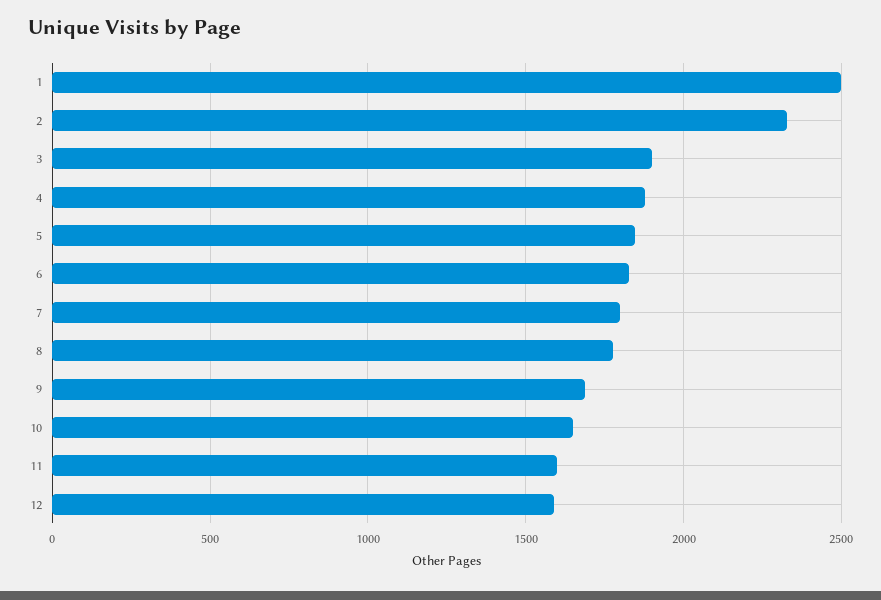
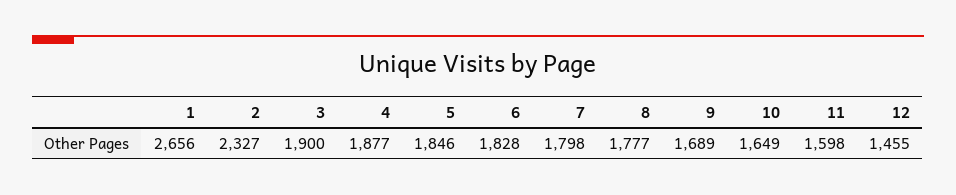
1: 2500 -> 2656
12: 1600 -> 1455

